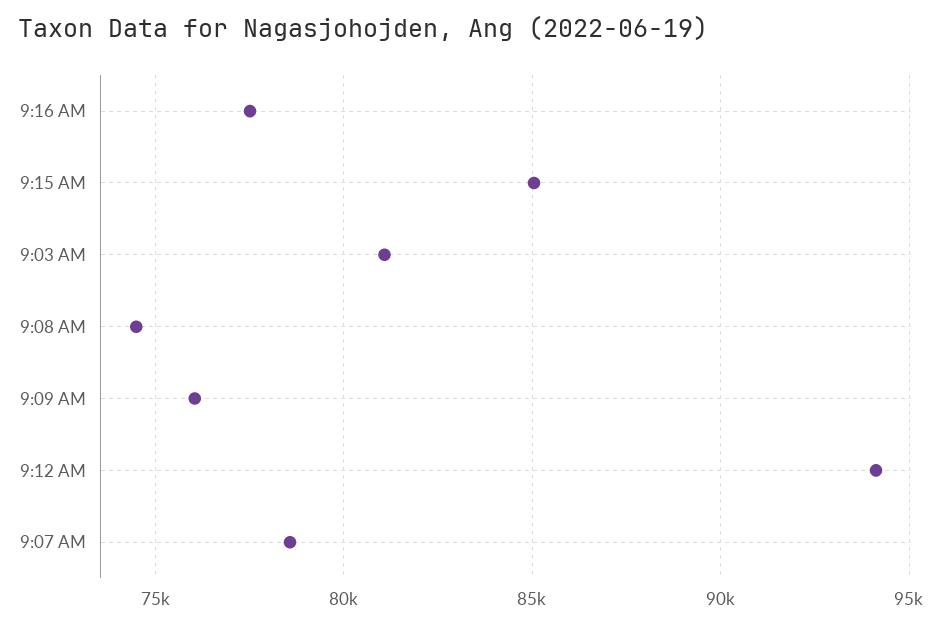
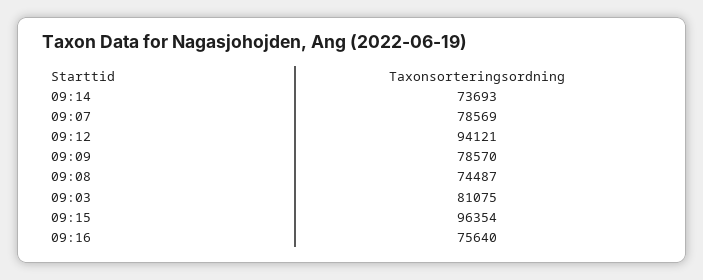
9:16 AM: 77500 -> 75640
9:15 AM: 85000 -> 96354
9:09 AM: 76000 -> 78570
09:14: none -> 73693

